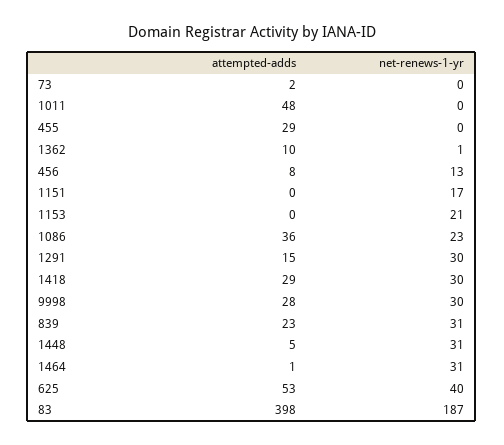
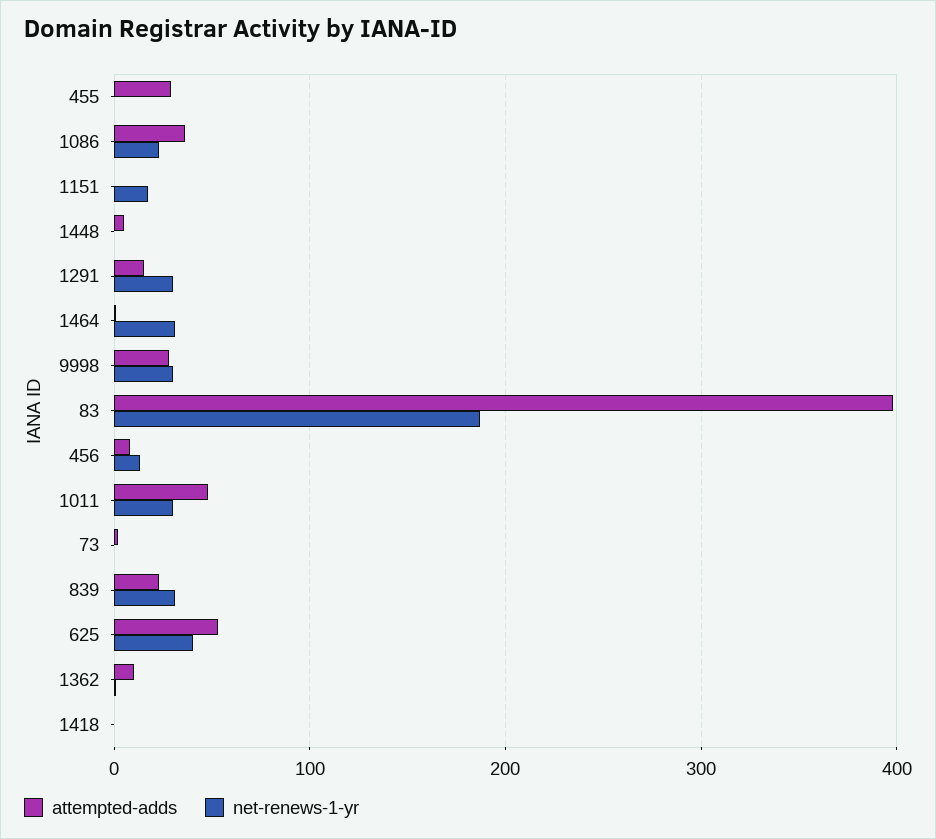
net-renews-1-yr, 1011: 0 -> 30
attempted-adds, 1153: 0 -> none
net-renews-1-yr, 1153: 21 -> none
attempted-adds, 1418: 29 -> 0
net-renews-1-yr, 1418: 30 -> 0
net-renews-1-yr, 1448: 31 -> 0

